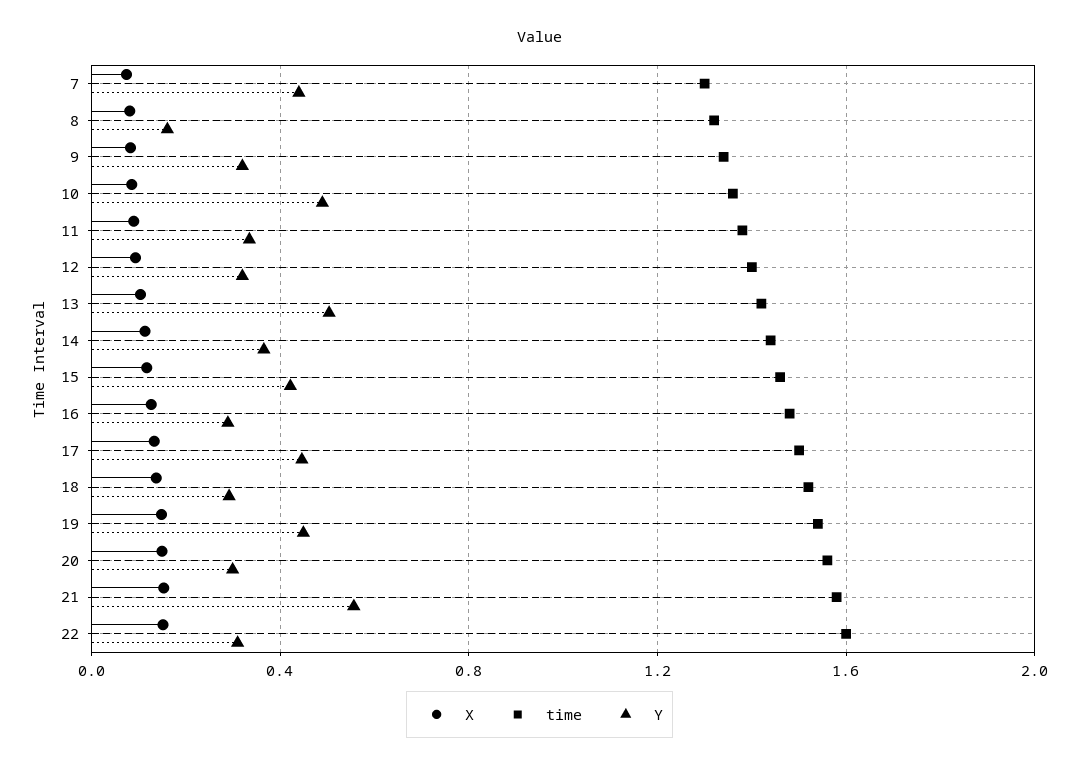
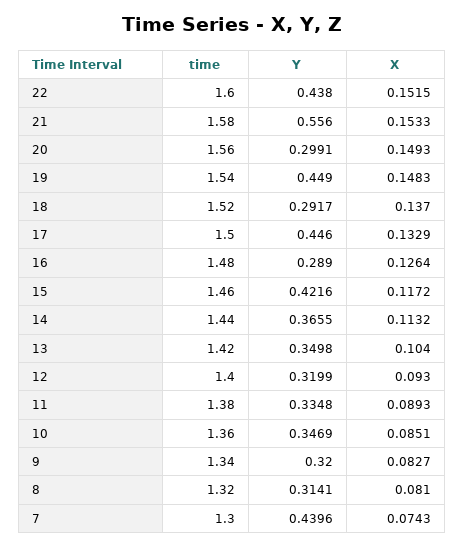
Y, 8: 0.15 -> 0.3141
Y, 10: 0.5 -> 0.3469
Y, 13: 0.5 -> 0.3498
Y, 22: 0.3 -> 0.438

